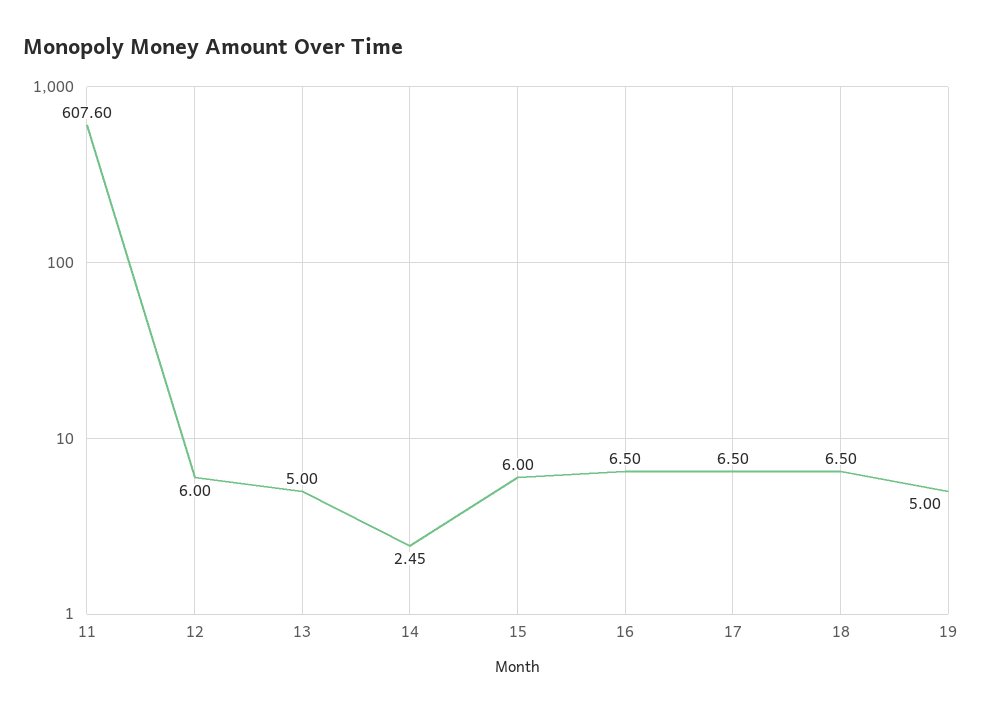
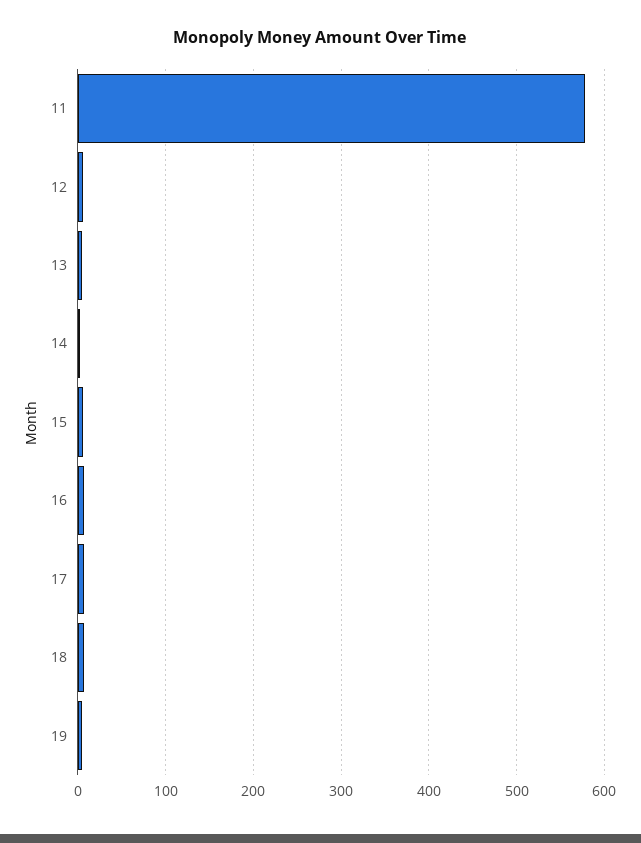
11: 607.6 -> 580

